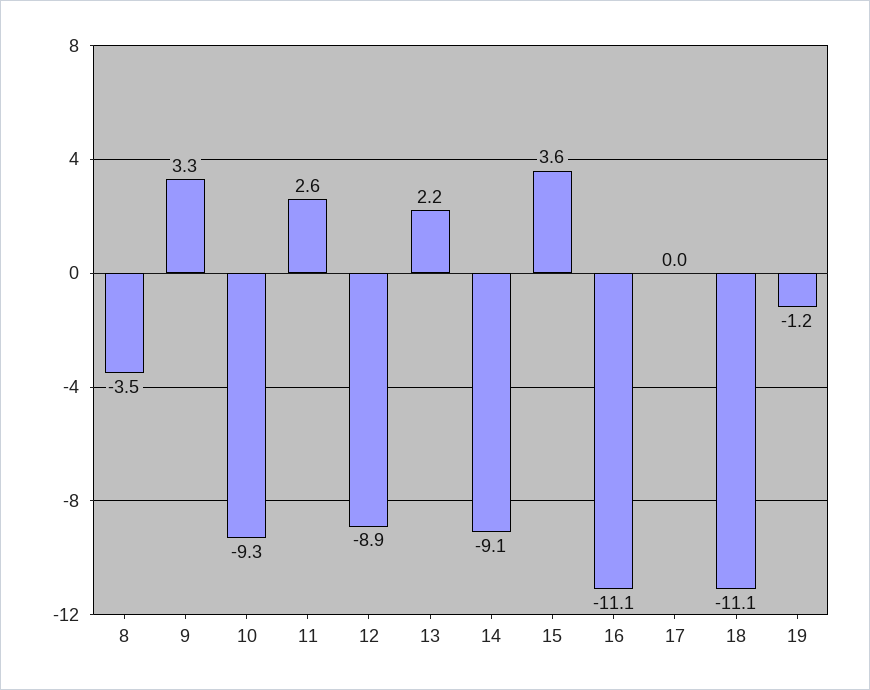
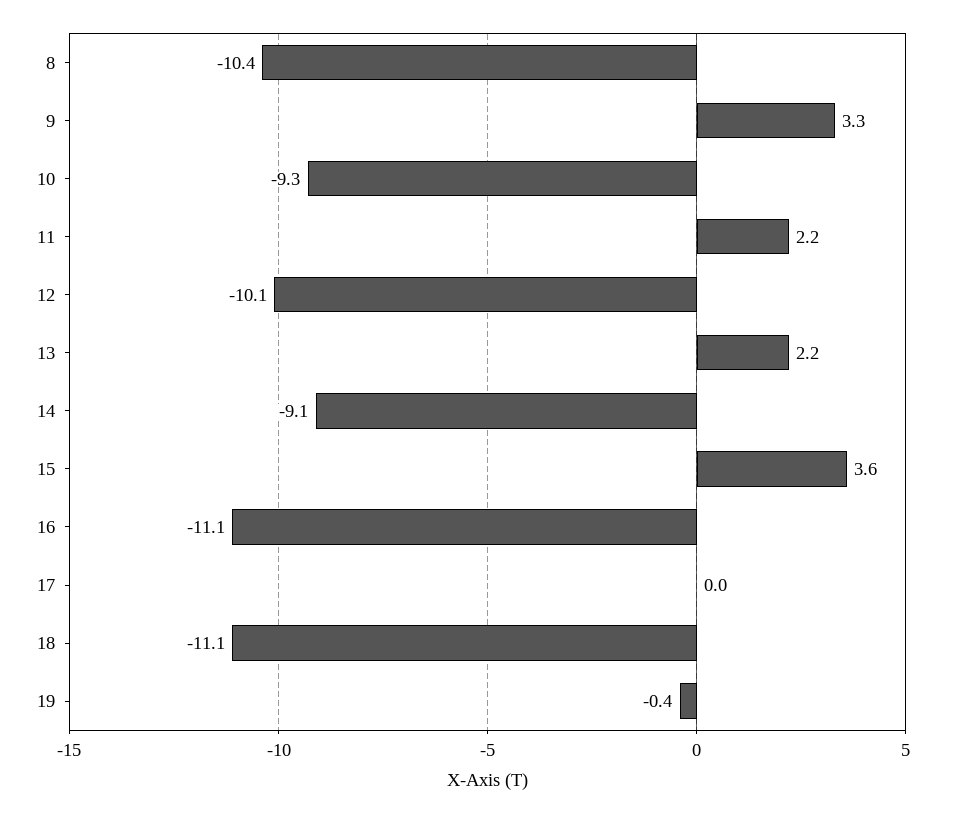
8: -3.5 -> -10.4
11: 2.6 -> 2.2
12: -8.9 -> -10.1
19: -1.2 -> -0.4

